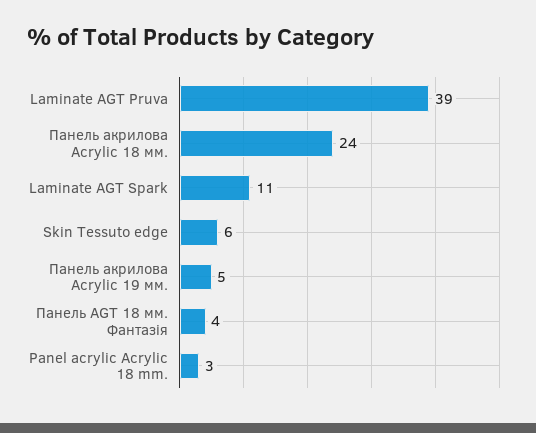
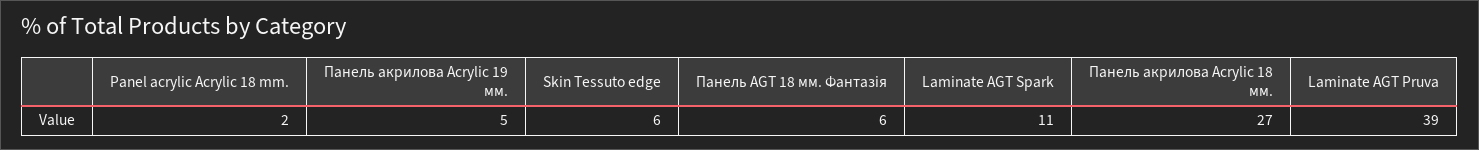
Панель акрилова Acrylic 18 мм.: 24 -> 27
Панель AGT 18 мм. Фантазія: 4 -> 6
Panel acrylic Acrylic 18 mm.: 3 -> 2

